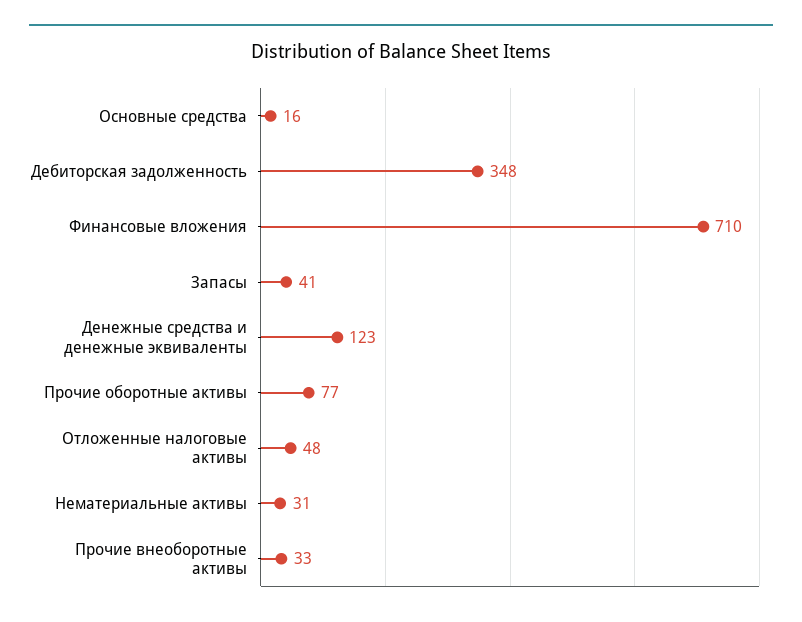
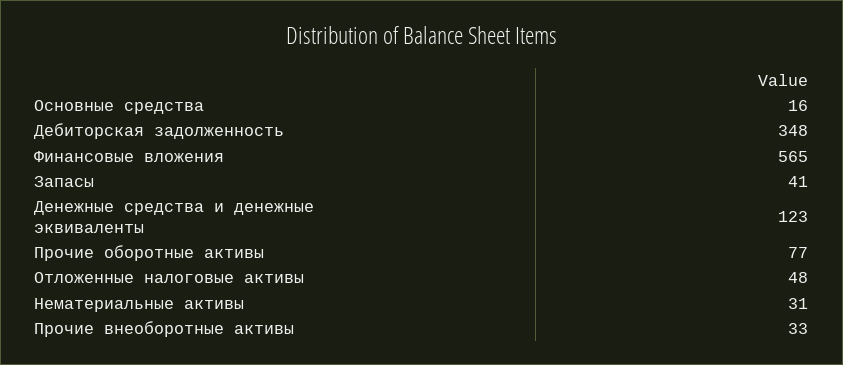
Финансовые вложения: 710 -> 565

